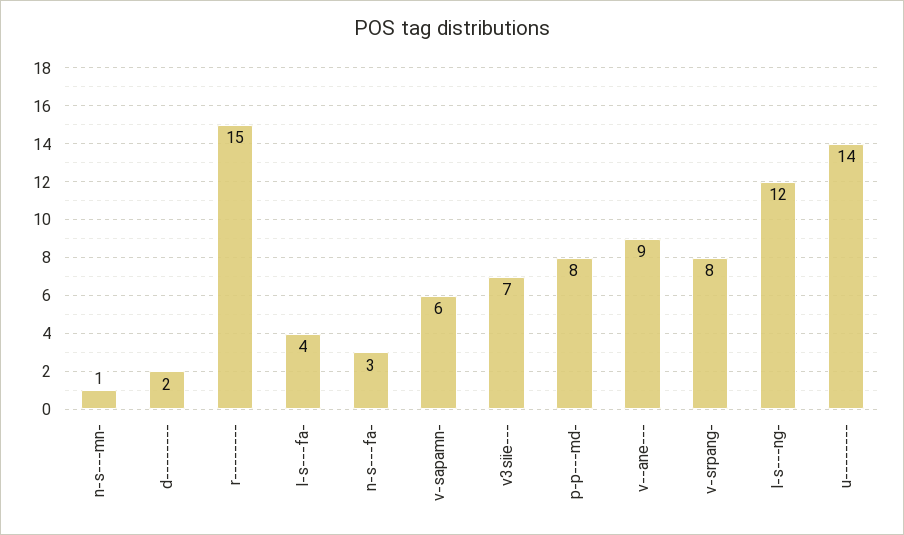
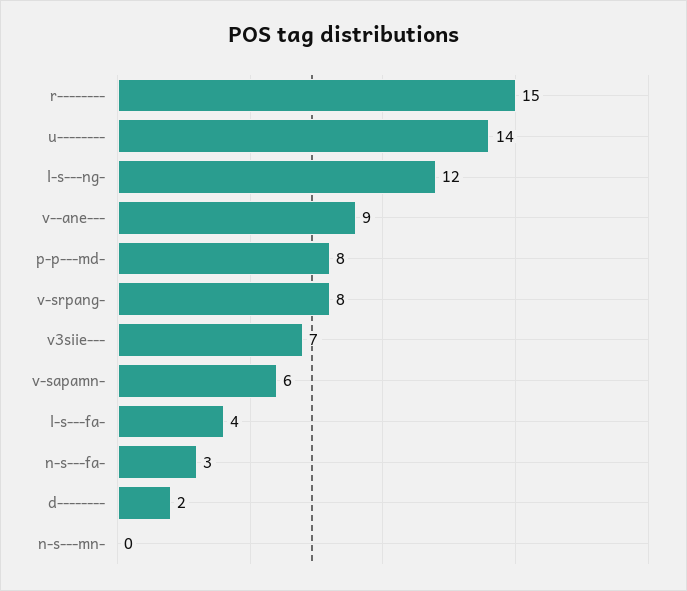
n-s---mn-: 1 -> 0

